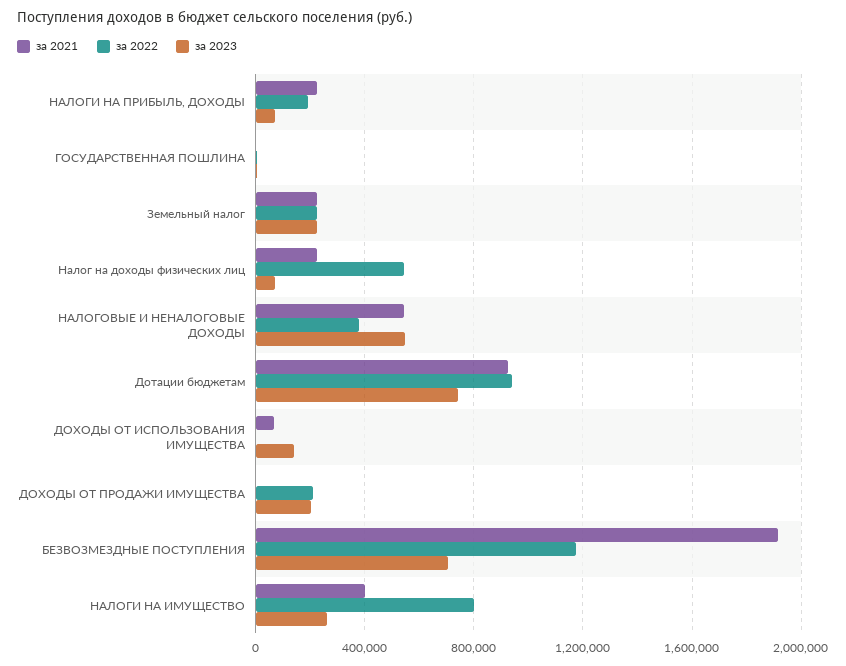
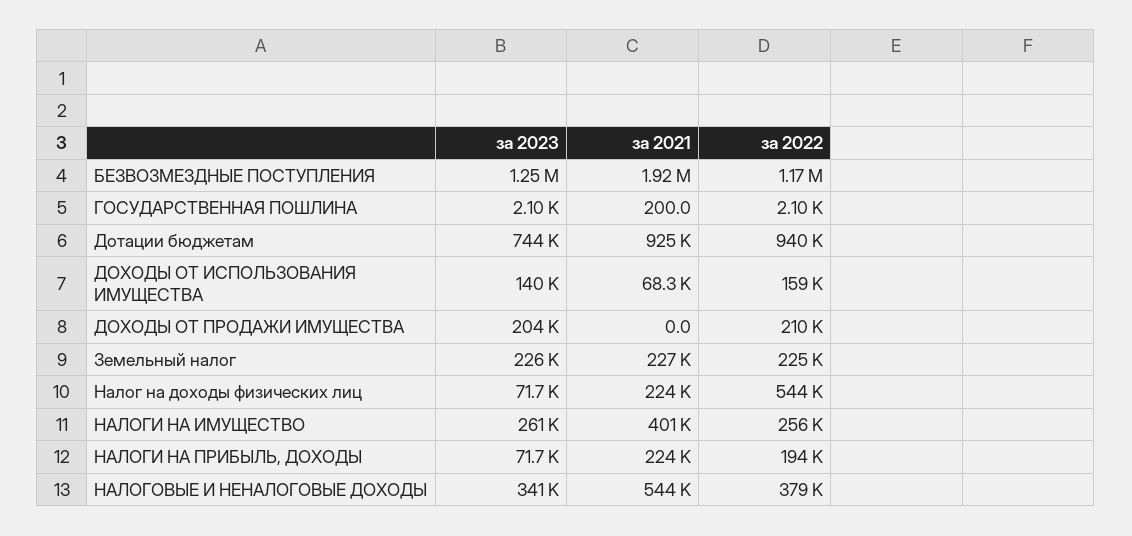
за 2023, НАЛОГОВЫЕ И НЕНАЛОГОВЫЕ ДОХОДЫ: 550000 -> 341000
за 2022, ДОХОДЫ ОТ ИСПОЛЬЗОВАНИЯ ИМУЩЕСТВА: 0 -> 159000
за 2023, БЕЗВОЗМЕЗДНЫЕ ПОСТУПЛЕНИЯ: 700000 -> 1250000
за 2022, НАЛОГИ НА ИМУЩЕСТВО: 800000 -> 256000

